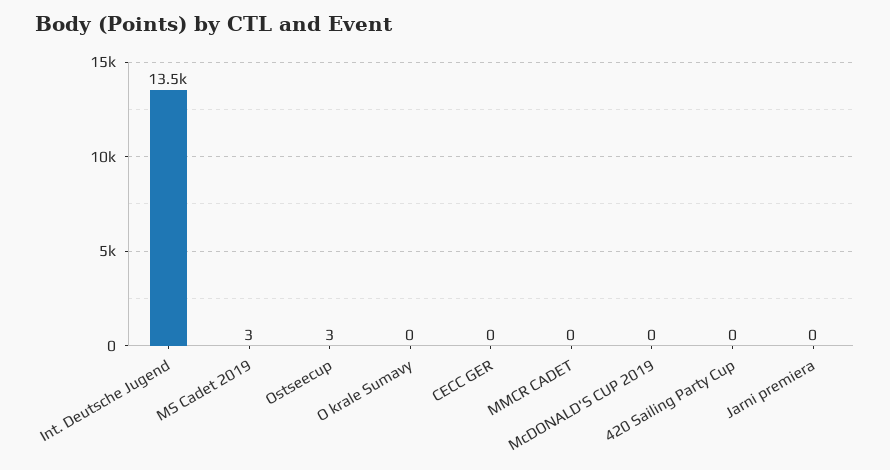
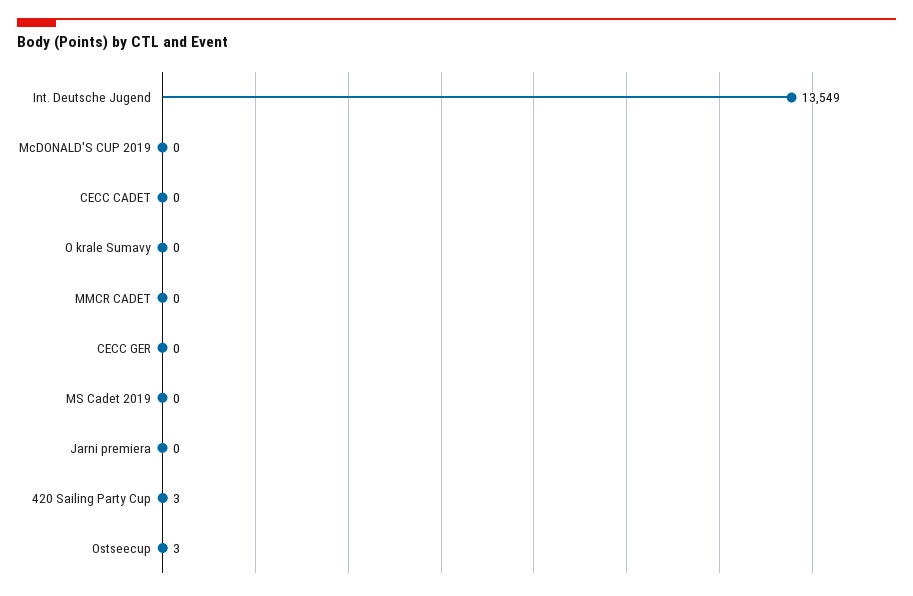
MS Cadet 2019: 3 -> 0
420 Sailing Party Cup: 0 -> 3
CECC CADET: none -> 0

